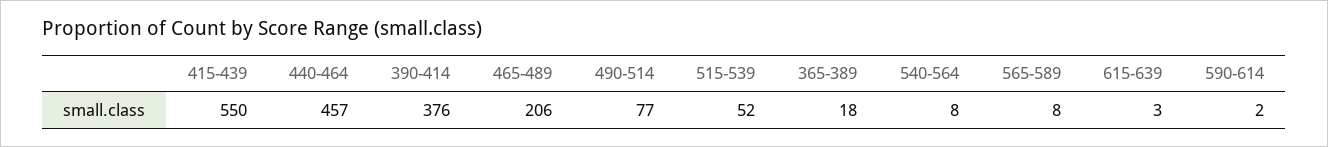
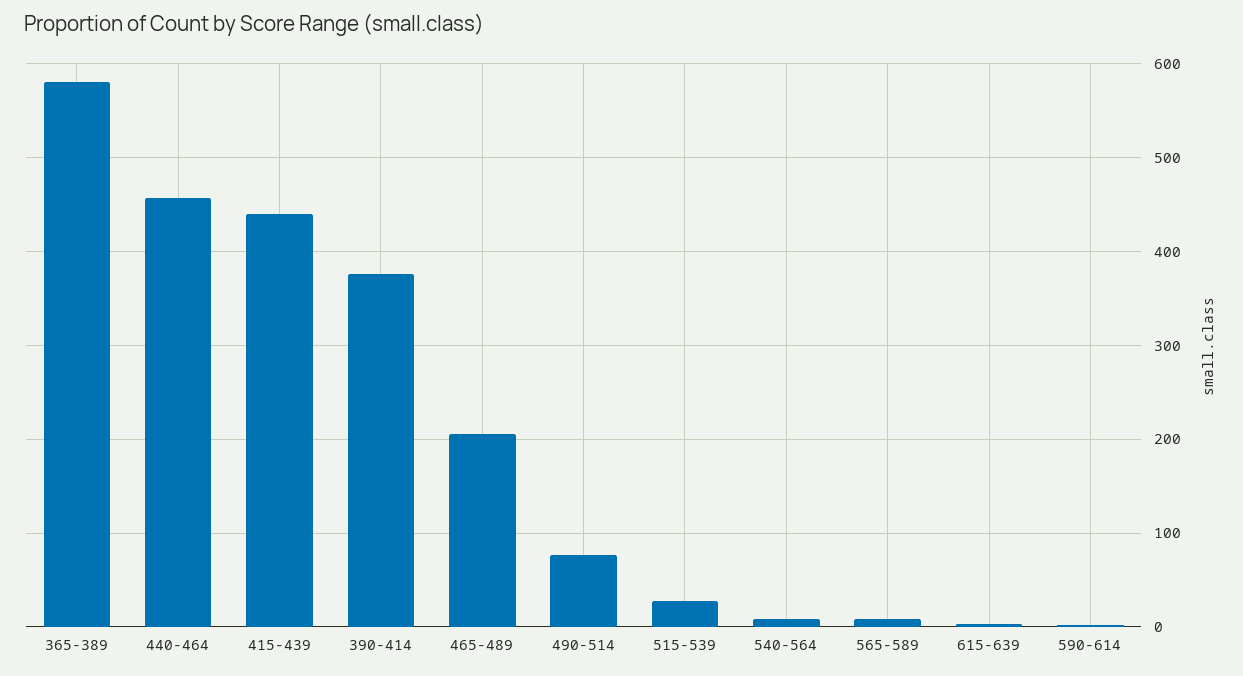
415-439: 550 -> 440
515-539: 52 -> 30
365-389: 18 -> 580

